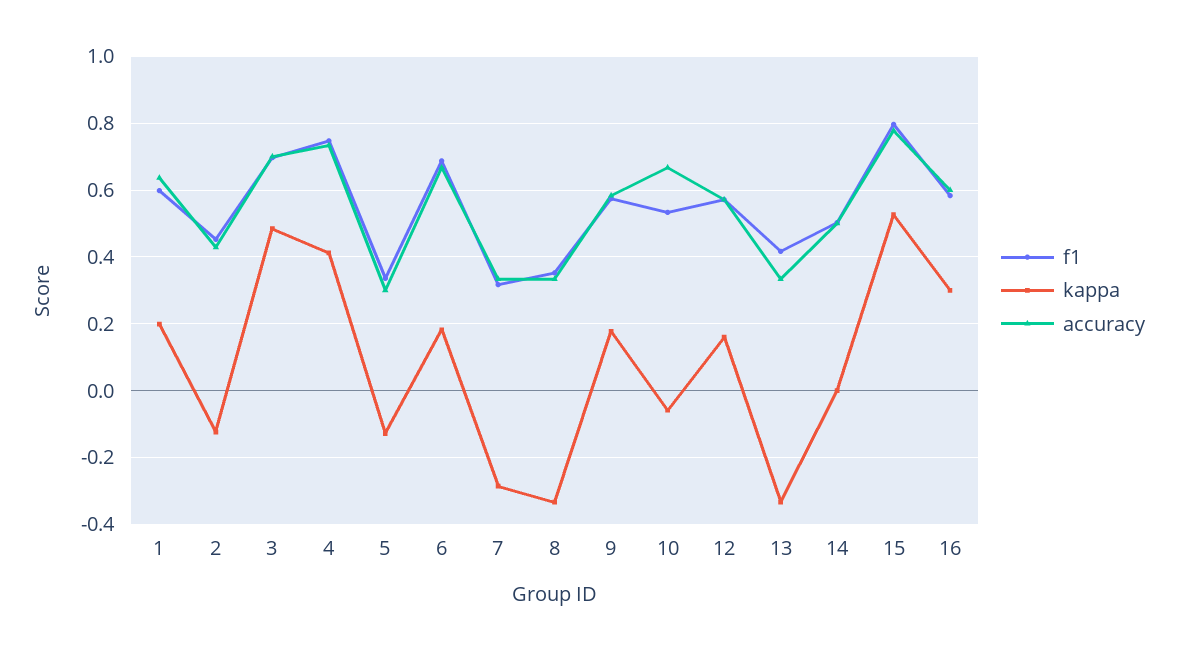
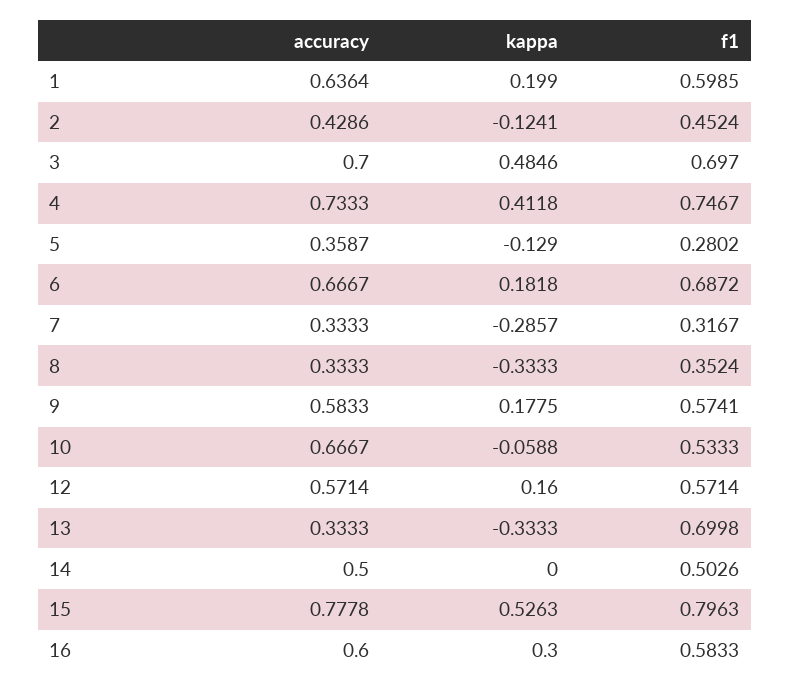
f1, 5: 0.34 -> 0.2802
accuracy, 5: 0.3 -> 0.3587
f1, 13: 0.42 -> 0.6998

